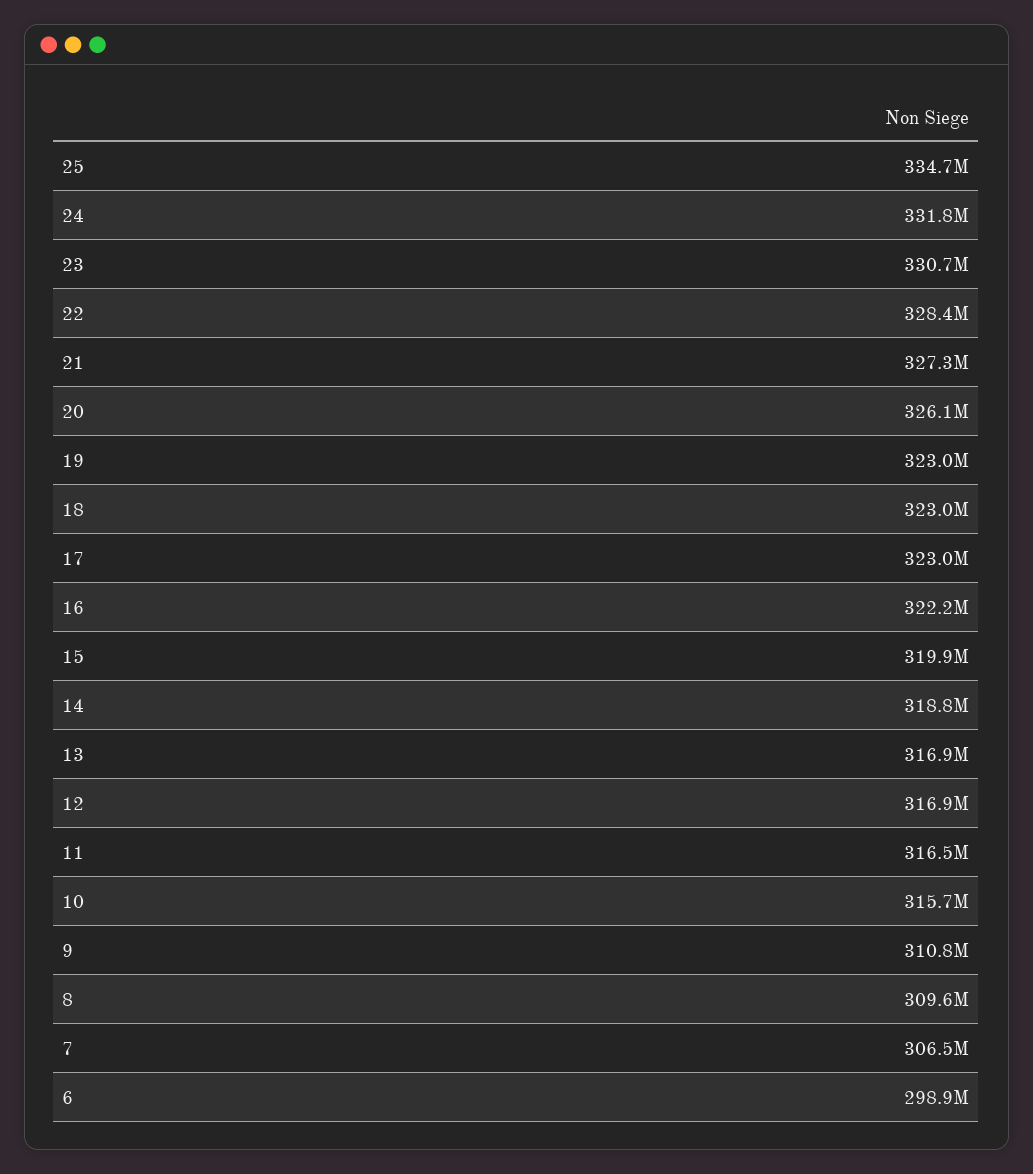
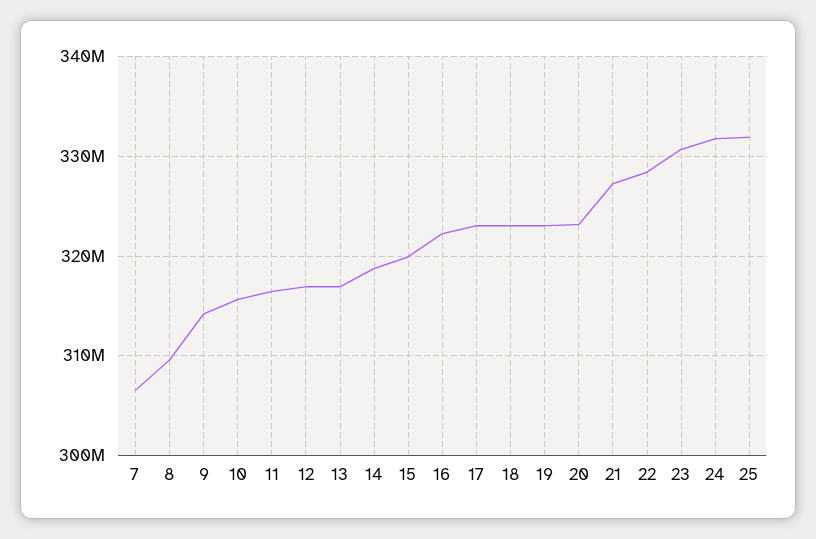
25: 334700000 -> 332000000
20: 326100000 -> 323000000
9: 310800000 -> 314000000
6: 298900000 -> none

